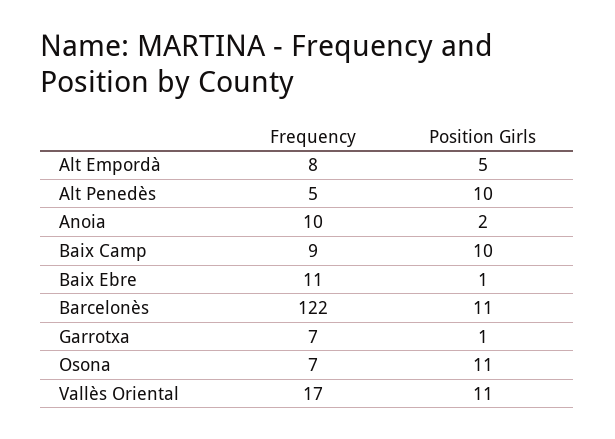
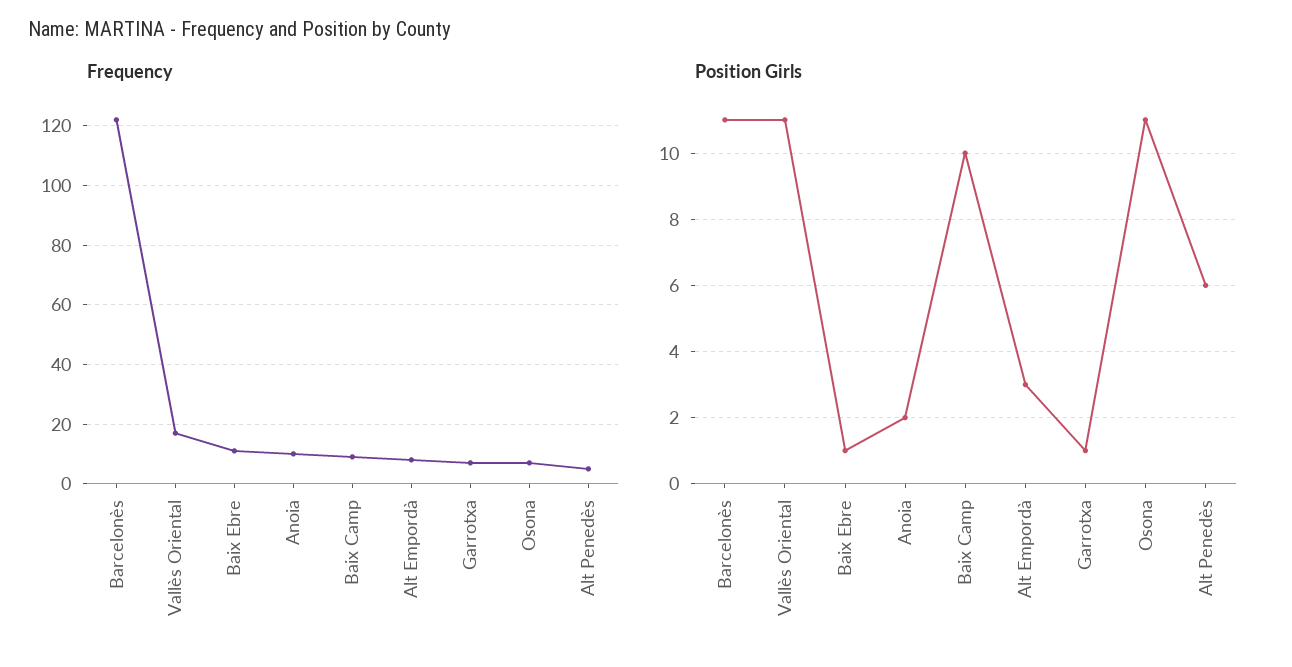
Position Girls, Alt Empordà: 5 -> 3
Position Girls, Alt Penedès: 10 -> 6

